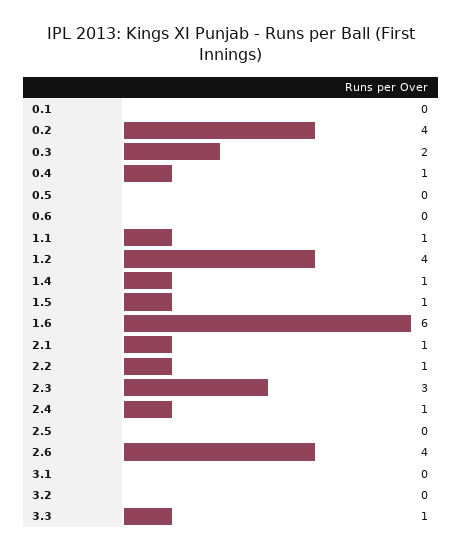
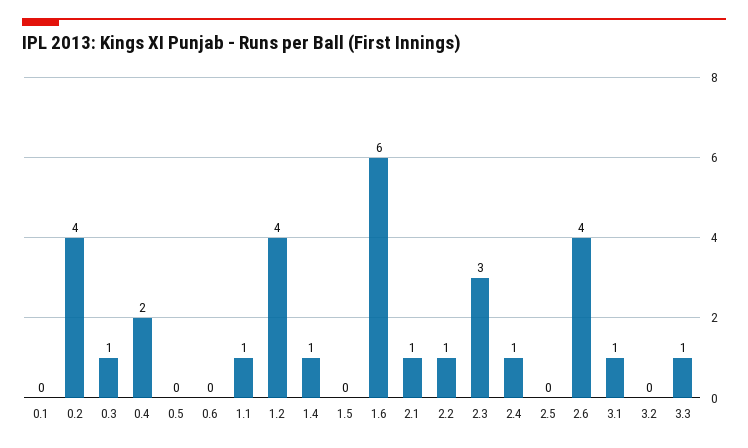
0.3: 2 -> 1
0.4: 1 -> 2
1.5: 1 -> 0
3.1: 0 -> 1

